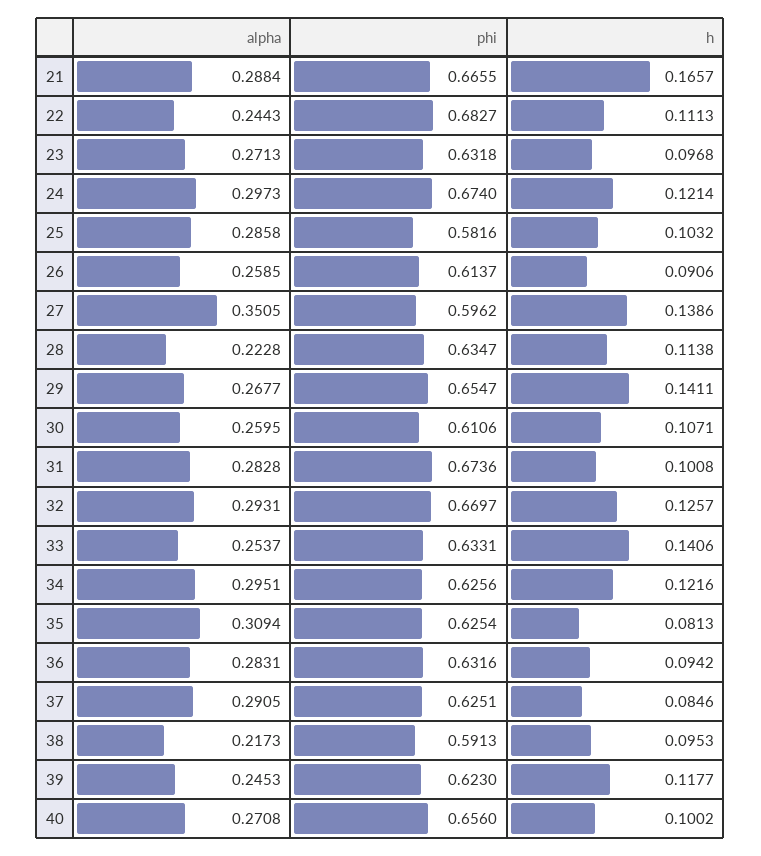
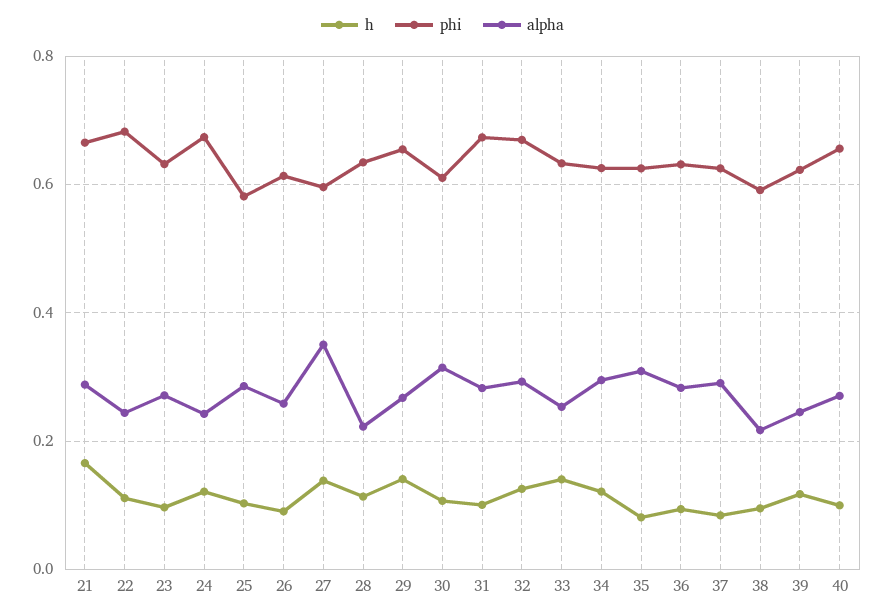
alpha, 24: 0.2973 -> 0.24
alpha, 30: 0.2595 -> 0.32

